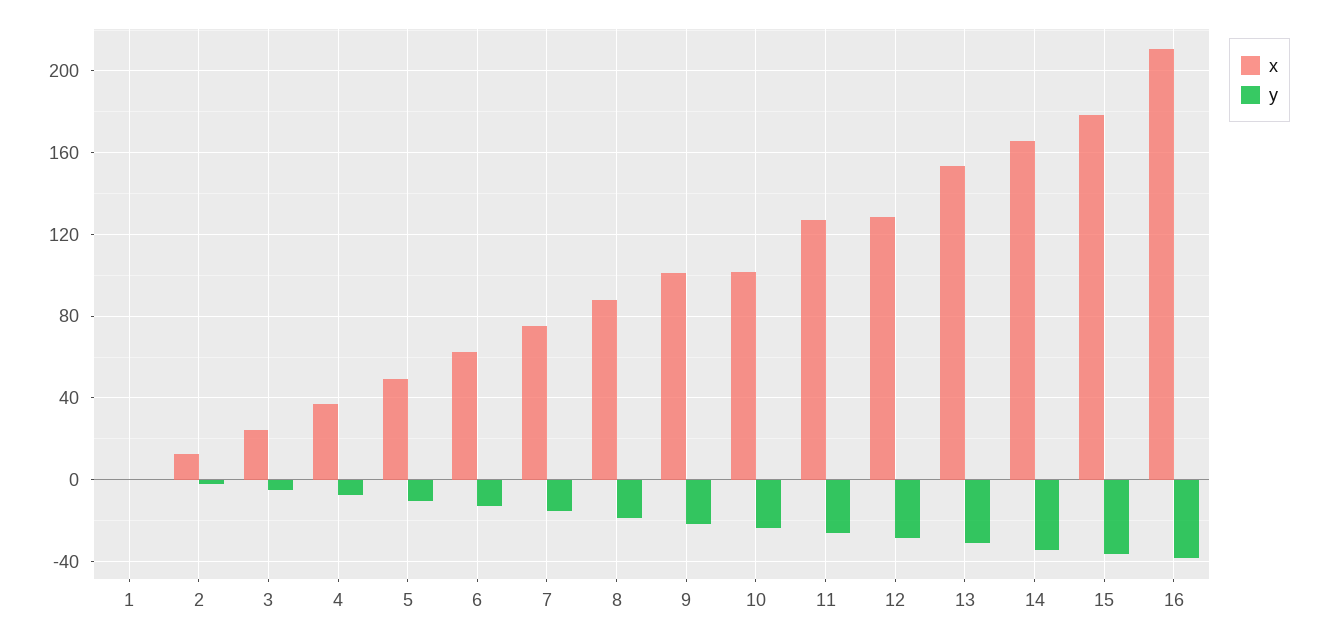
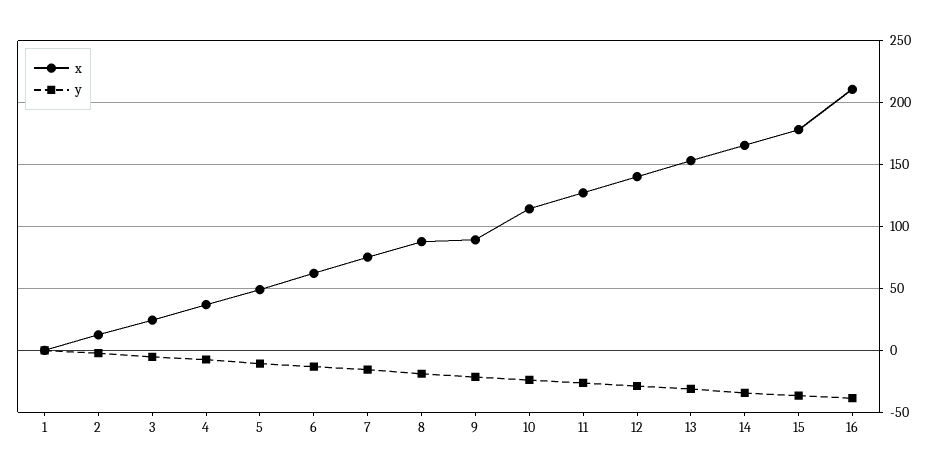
x, 9: 100 -> 90
x, 10: 100 -> 115
x, 12: 130 -> 140

